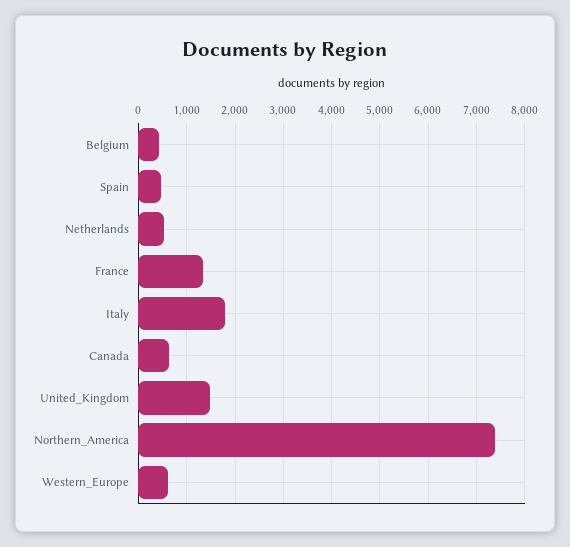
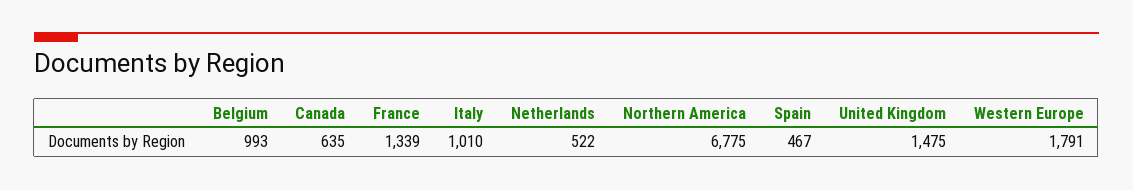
Belgium: 400 -> 993
Italy: 1800 -> 1010
Northern_America: 7400 -> 6775
Western_Europe: 600 -> 1791

